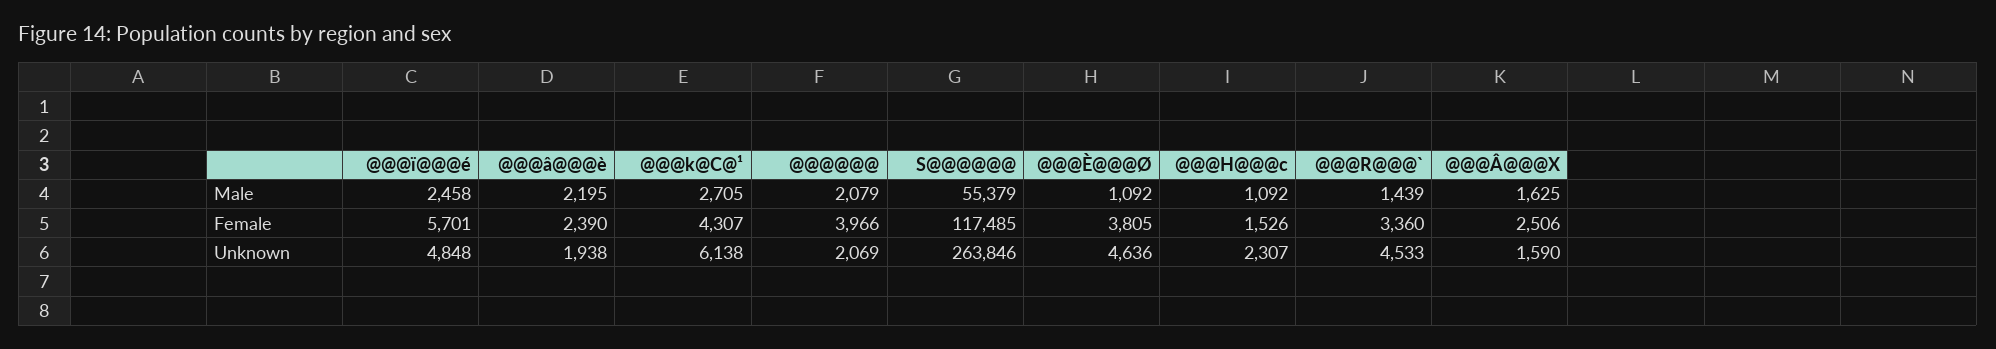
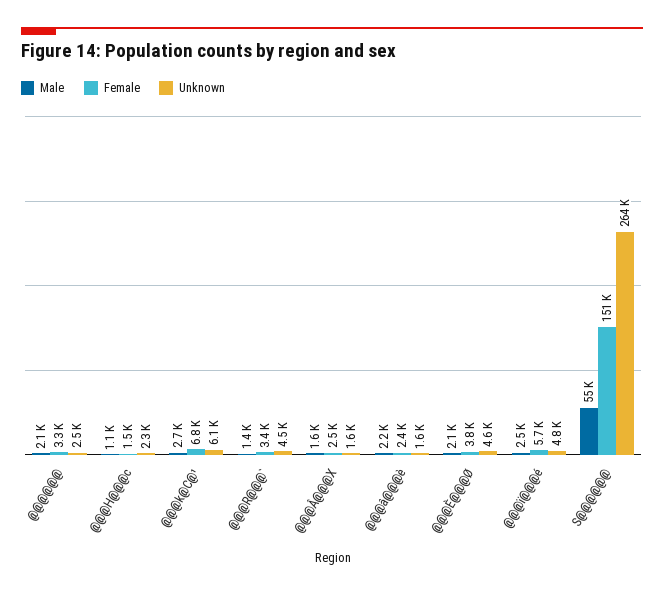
Male, @@@È@@@Ø: 1092 -> 2100
Female, @@@k@C@¹: 4307 -> 6800
Female, @@@@@@: 3966 -> 3300
Female, S@@@@@@: 117485 -> 151000
Unknown, @@@â@@@è: 1938 -> 1600
Unknown, @@@@@@: 2069 -> 2500

